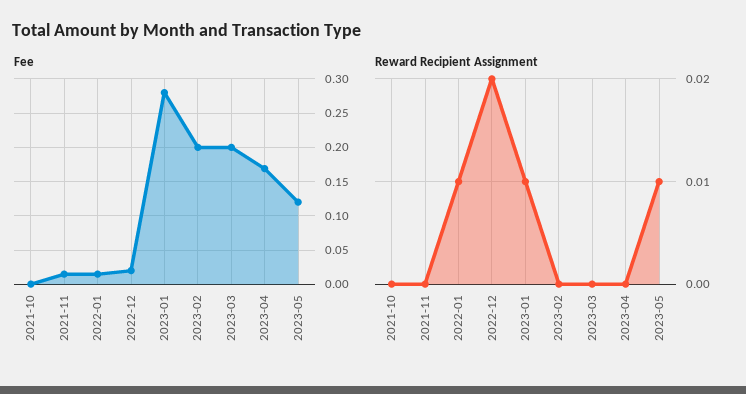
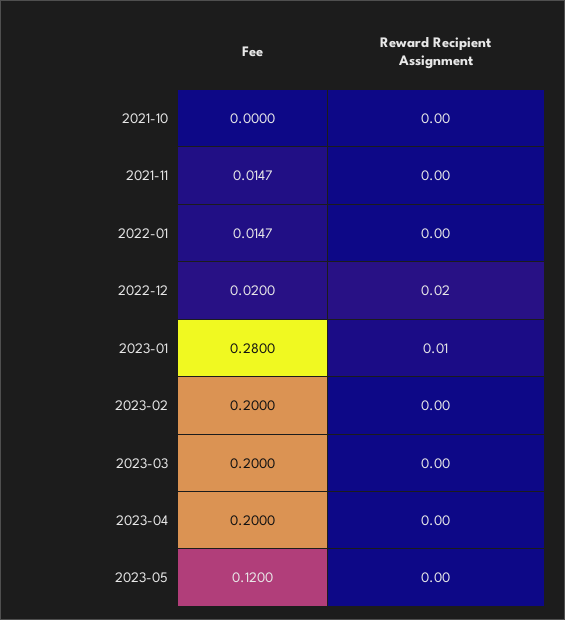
Fee, 2023-04: 0.17 -> 0.2
Reward Recipient Assignment, 2022-01: 0.01 -> 0
Reward Recipient Assignment, 2023-05: 0.01 -> 0

